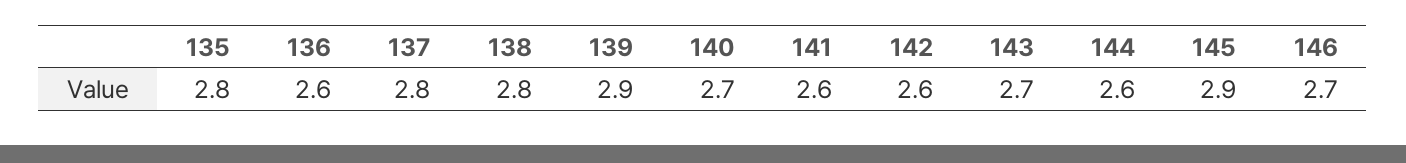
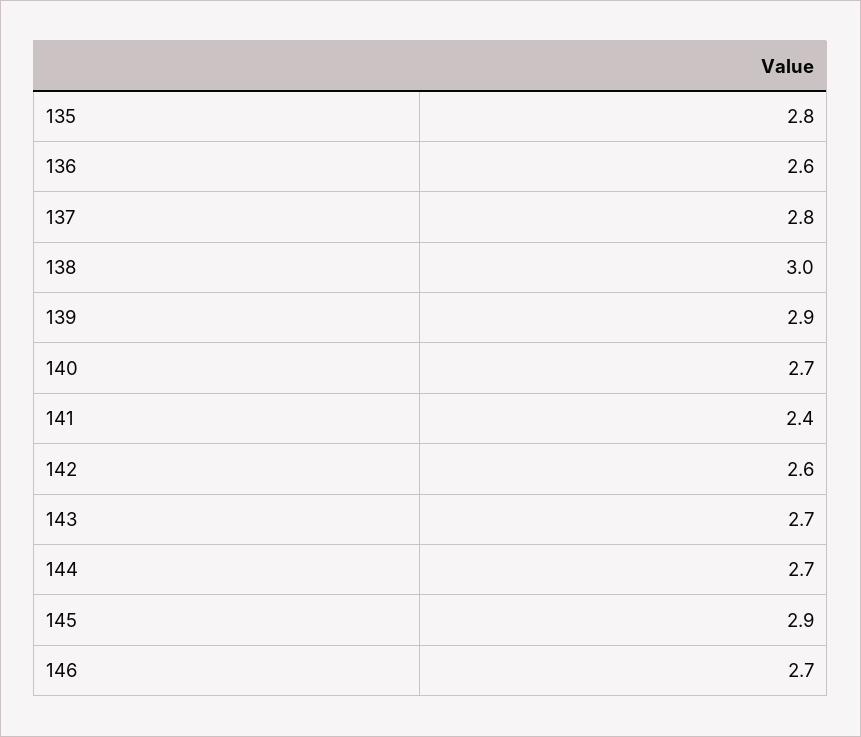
138: 2.8 -> 3
141: 2.6 -> 2.4
144: 2.6 -> 2.7

